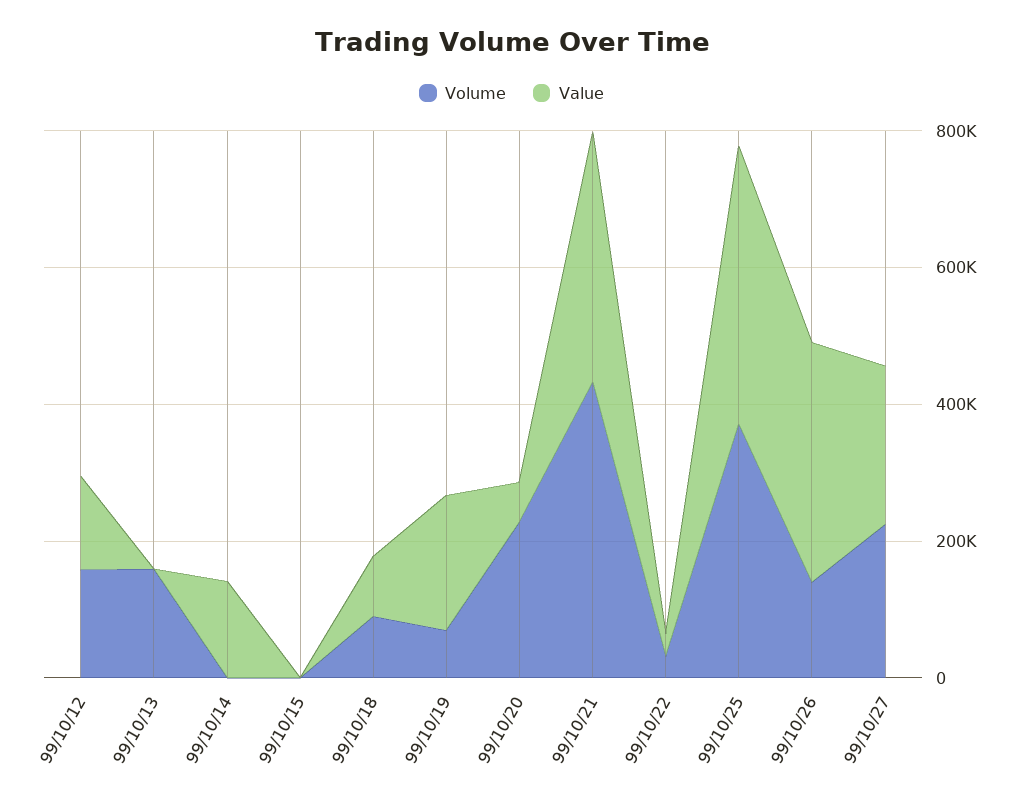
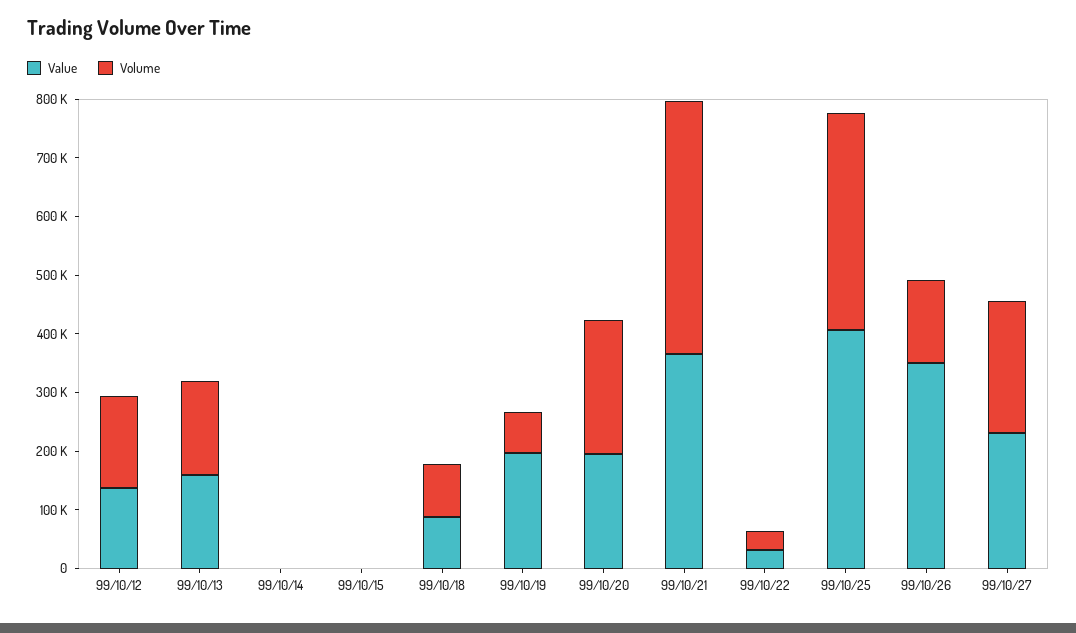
Value, 99/10/13: 0 -> 160000
Value, 99/10/14: 150000 -> 0
Value, 99/10/20: 50000 -> 200000

